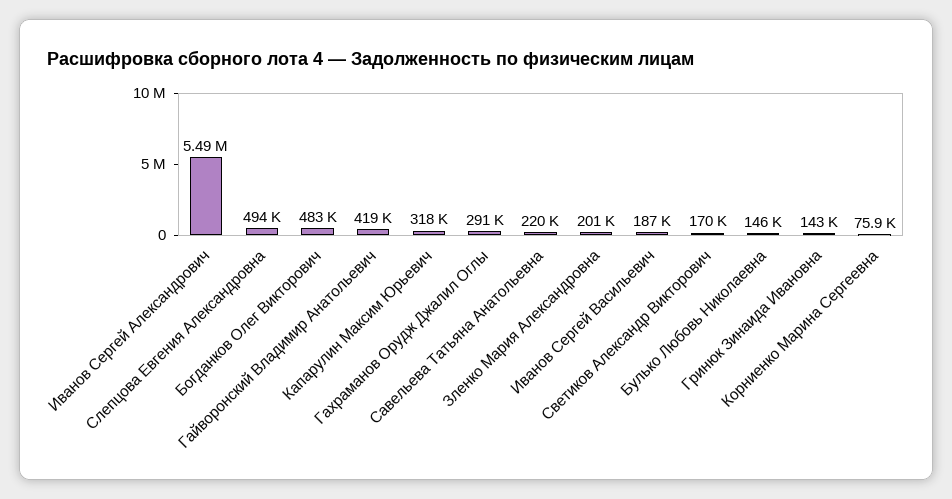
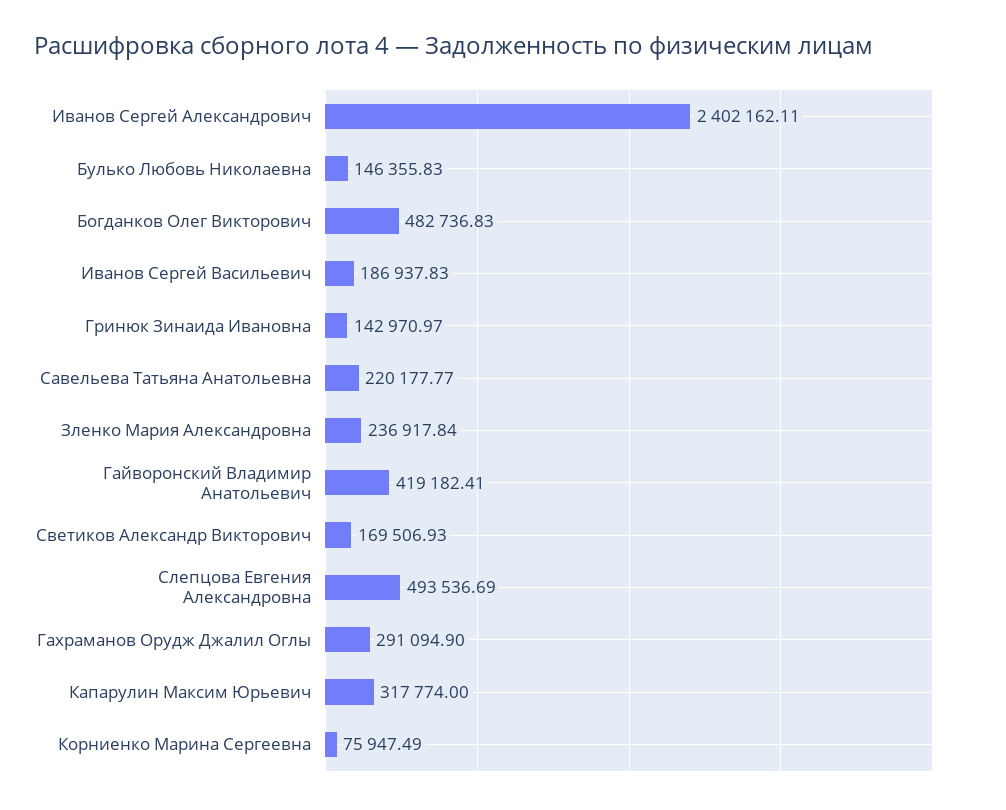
Иванов Сергей Александрович: 5490000 -> 2402162.11
Зленко Мария Александровна: 201000 -> 236917.84

